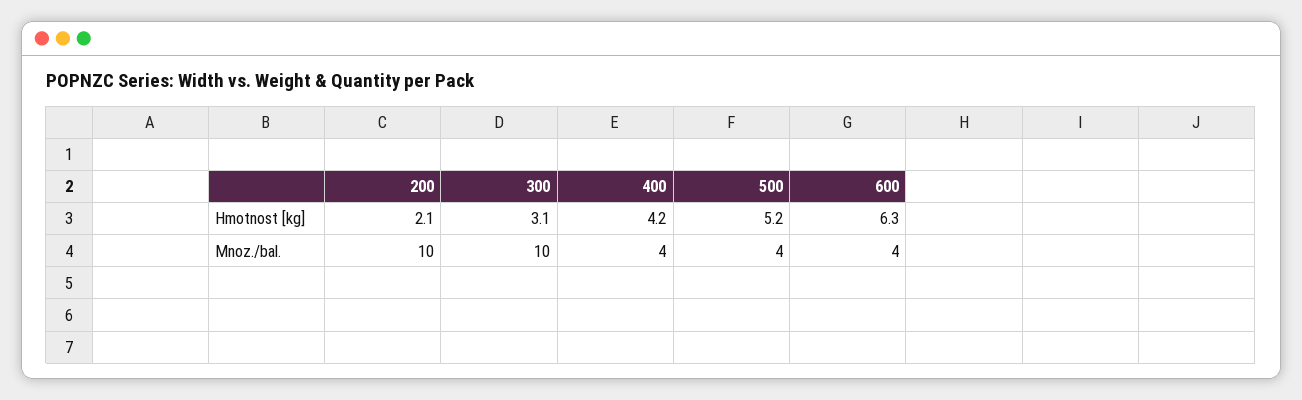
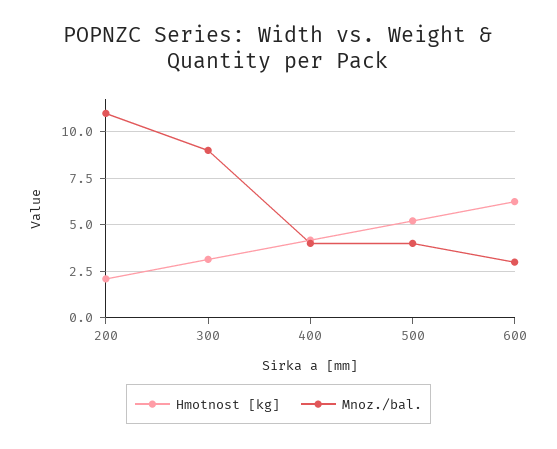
Mnoz./bal., 200: 10 -> 11
Mnoz./bal., 300: 10 -> 9
Mnoz./bal., 600: 4 -> 3

